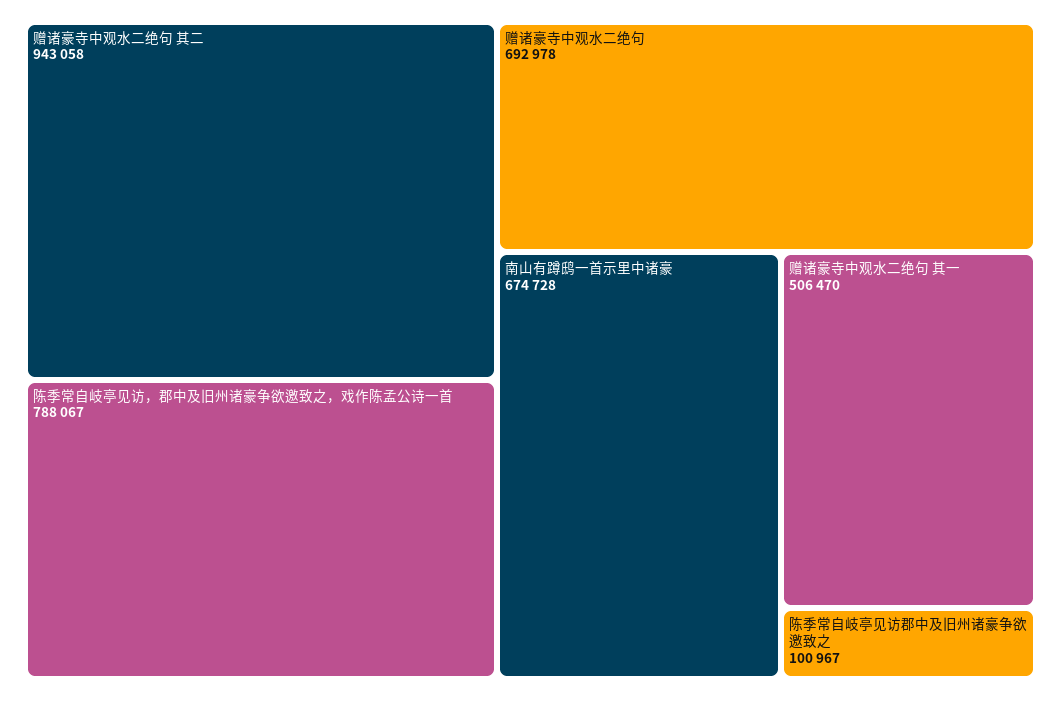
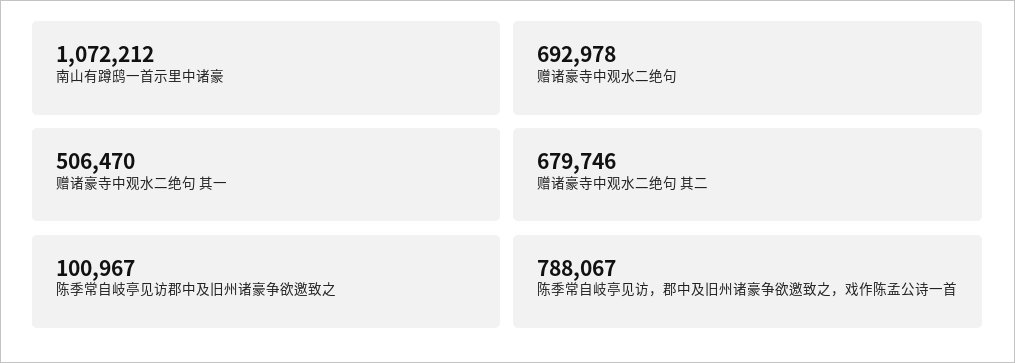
赠诸豪寺中观水二绝句 其二: 943058 -> 679746
南山有蹲鸱一首示里中诸豪: 674728 -> 1072212

